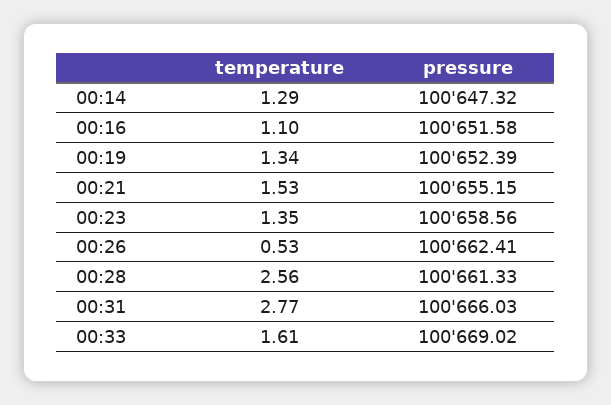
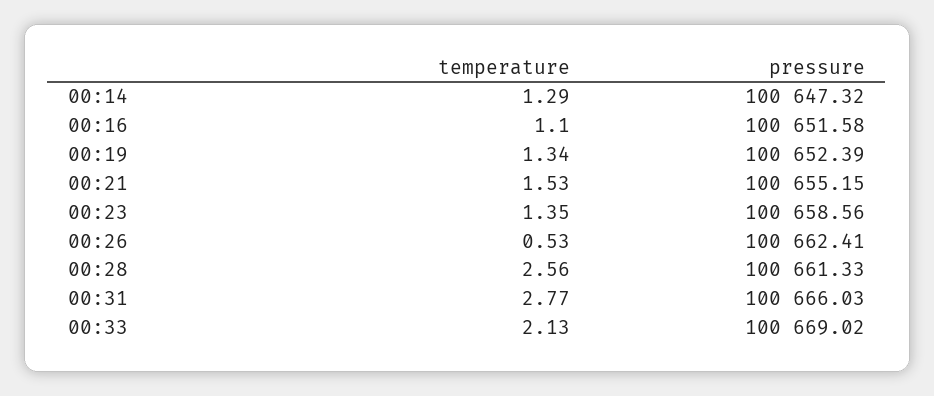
temperature, 00:33: 1.61 -> 2.13

